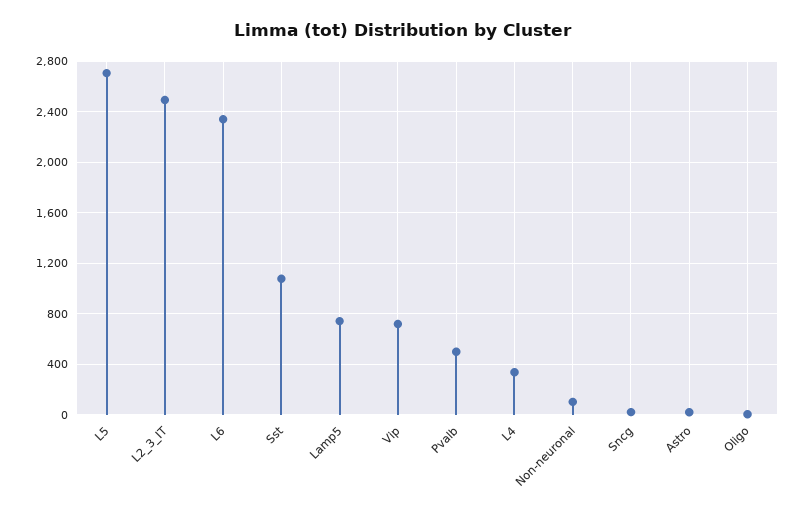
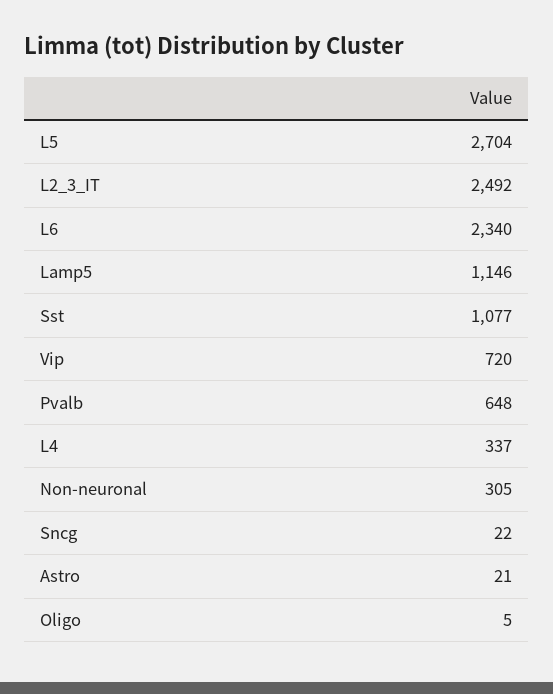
Lamp5: 750 -> 1146
Pvalb: 500 -> 648
Non-neuronal: 100 -> 305

